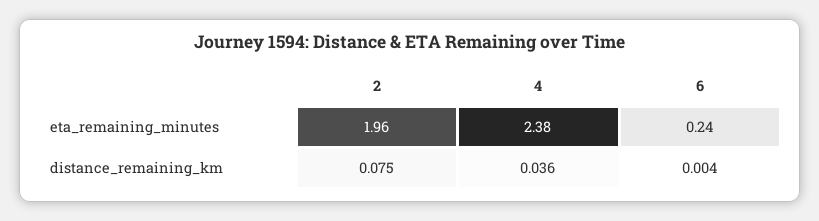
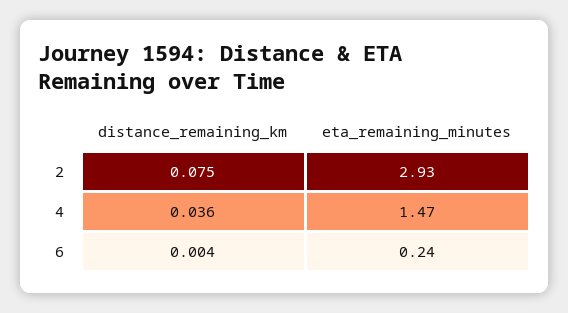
2, eta_remaining_minutes: 1.96 -> 2.93
4, eta_remaining_minutes: 2.38 -> 1.47

